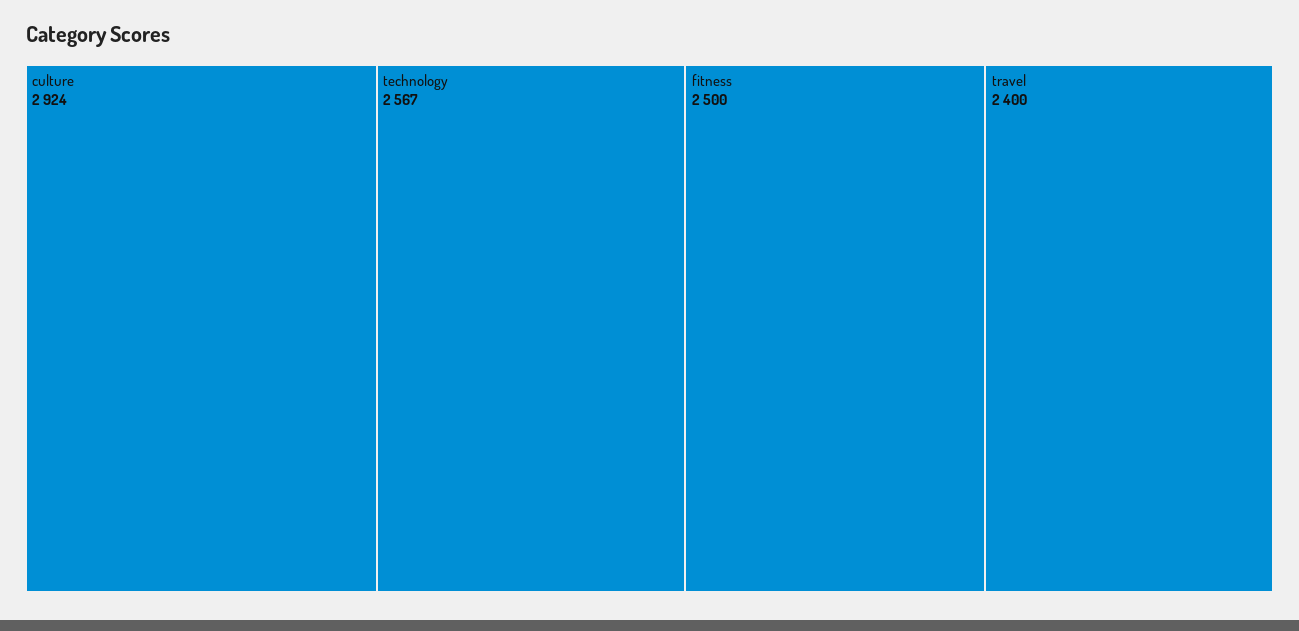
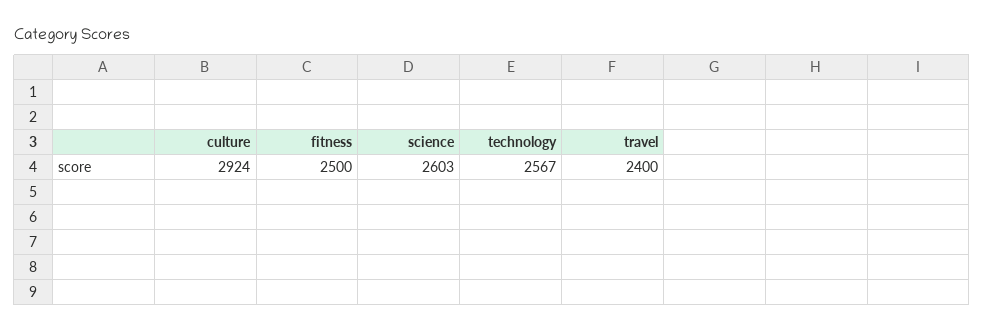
science: none -> 2603

